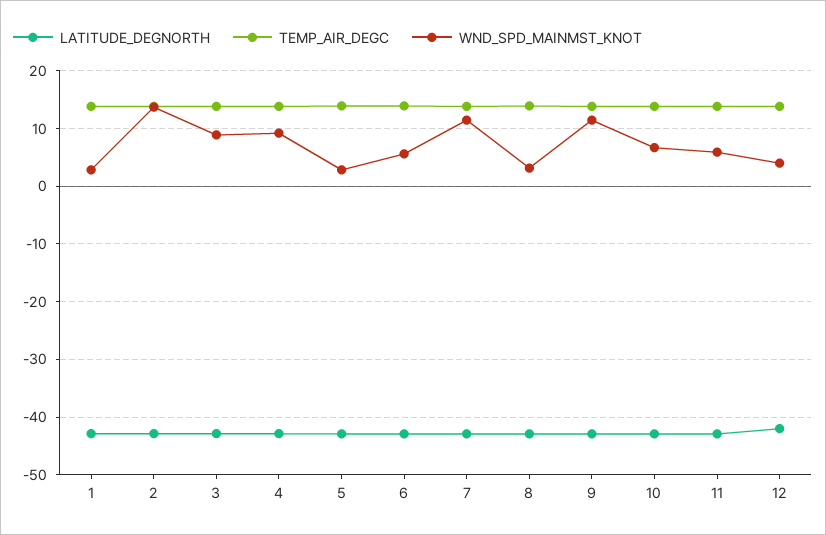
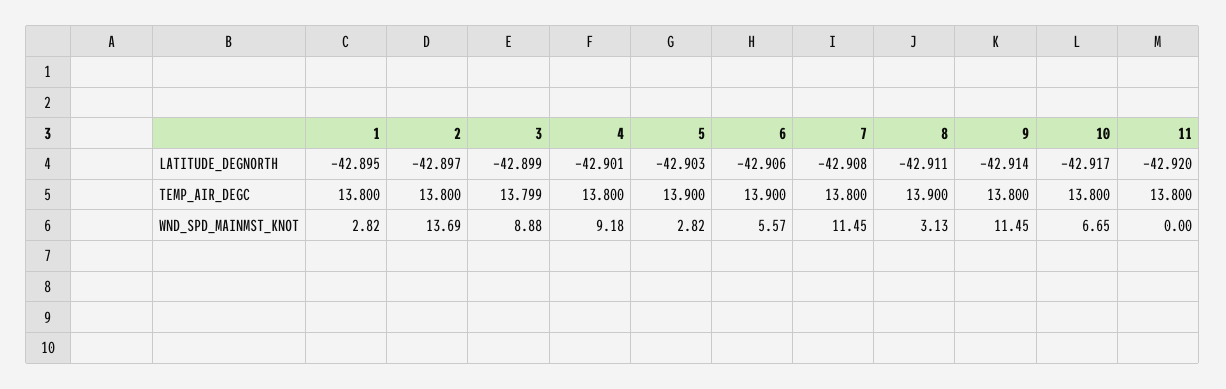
WND_SPD_MAINMST_KNOT, 11: 6 -> 0
LATITUDE_DEGNORTH, 12: -42 -> none
TEMP_AIR_DEGC, 12: 14 -> none
WND_SPD_MAINMST_KNOT, 12: 4 -> none

